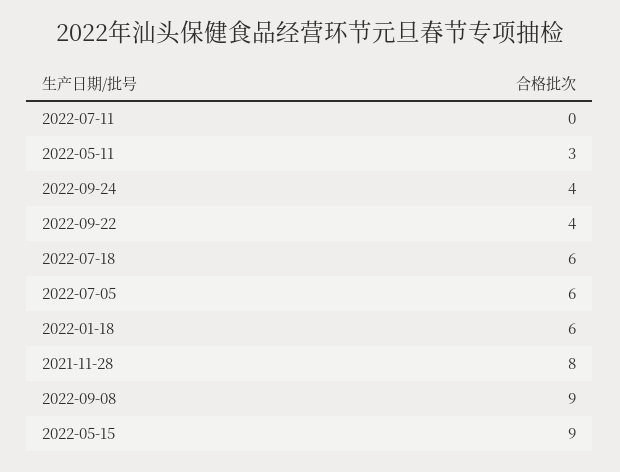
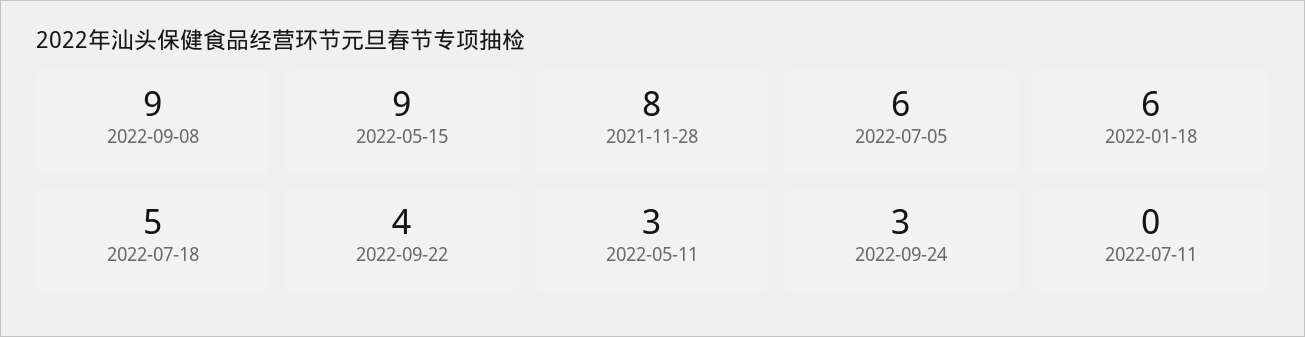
2022-09-24: 4 -> 3
2022-07-18: 6 -> 5

